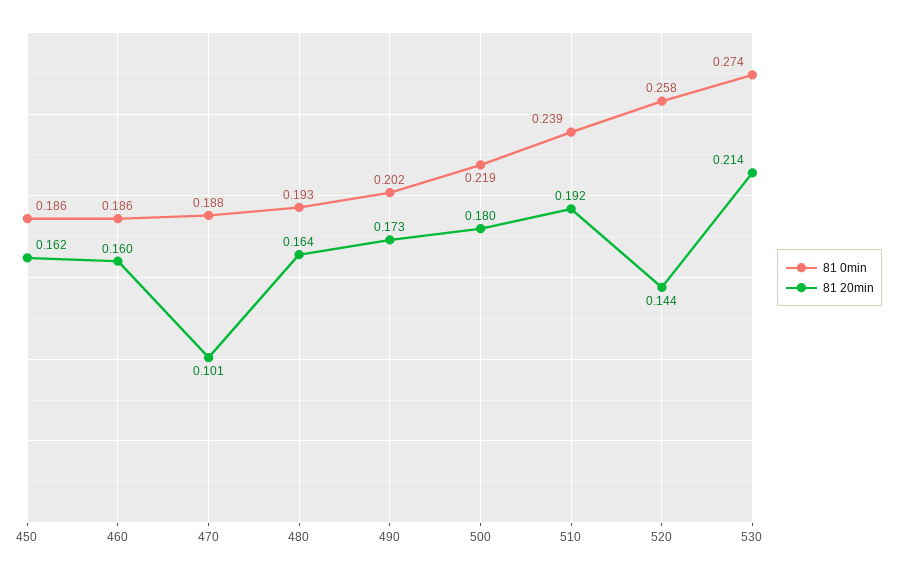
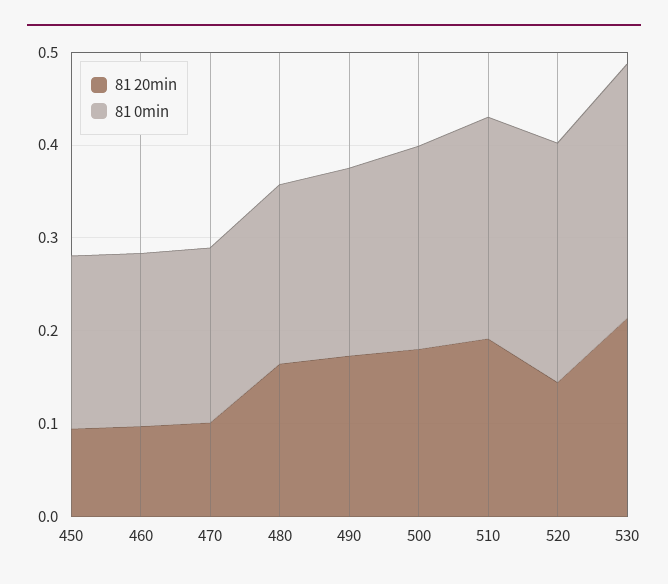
81 20min, 450: 0.162 -> 0.1
81 20min, 460: 0.16 -> 0.1

